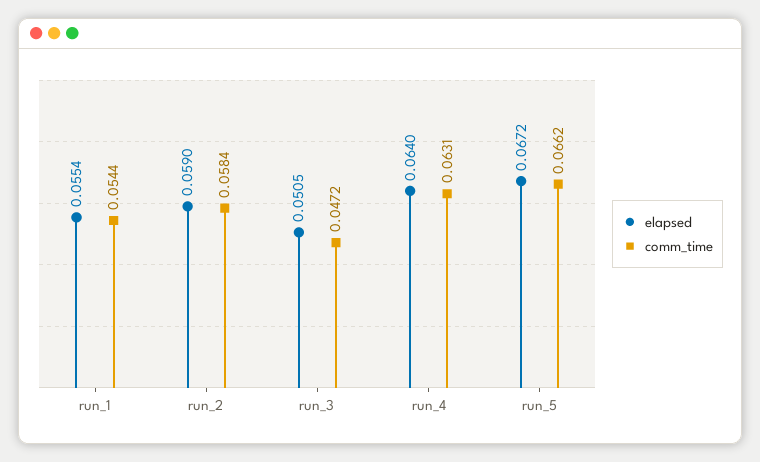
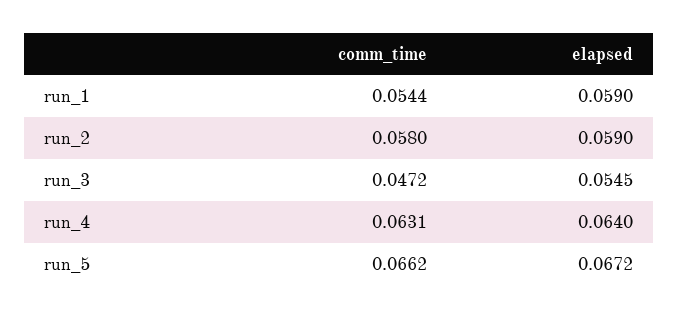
elapsed, run_1: 0.0554 -> 0.059
comm_time, run_2: 0.0584 -> 0.058
elapsed, run_3: 0.0505 -> 0.0545

